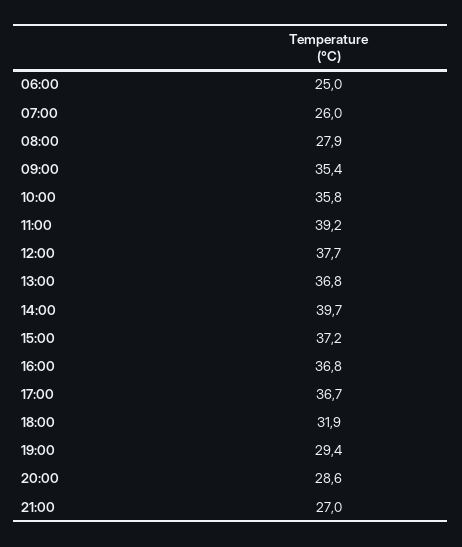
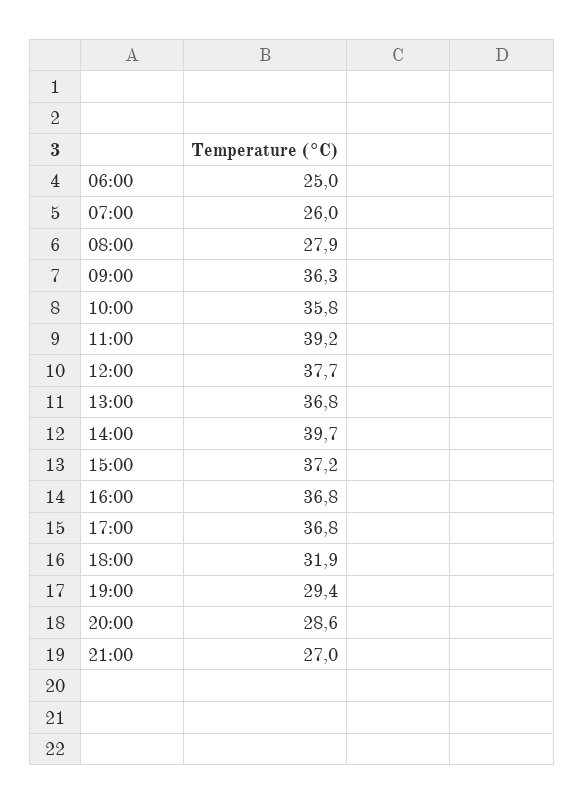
09:00: 35.4 -> 36.3
17:00: 36.7 -> 36.8

